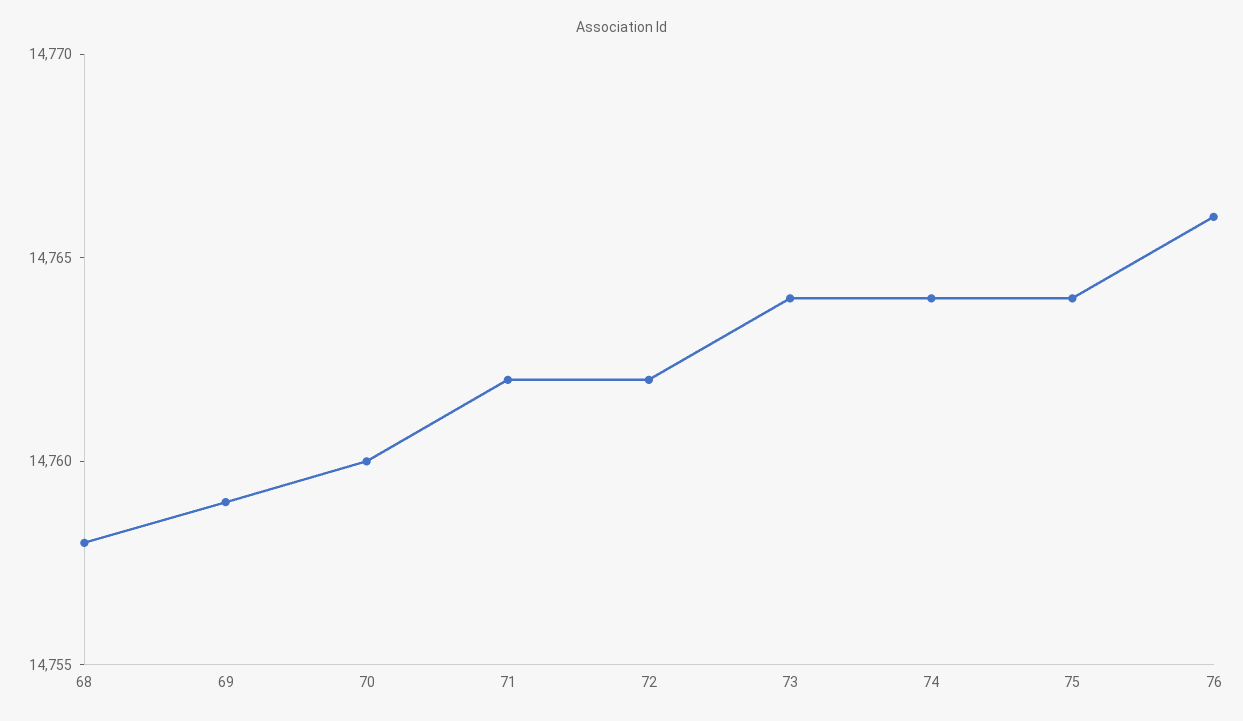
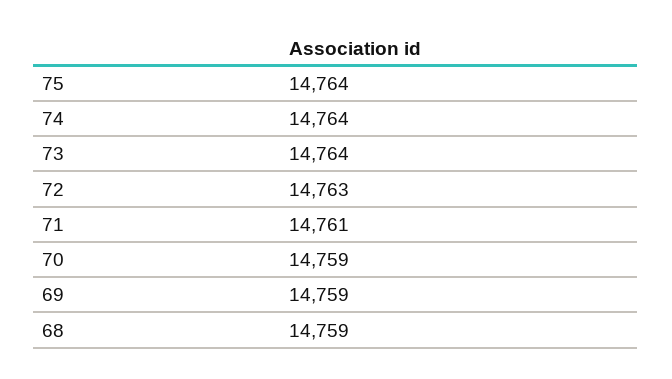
68: 14758 -> 14759
70: 14760 -> 14759
71: 14762 -> 14761
72: 14762 -> 14763
76: 14766 -> none

